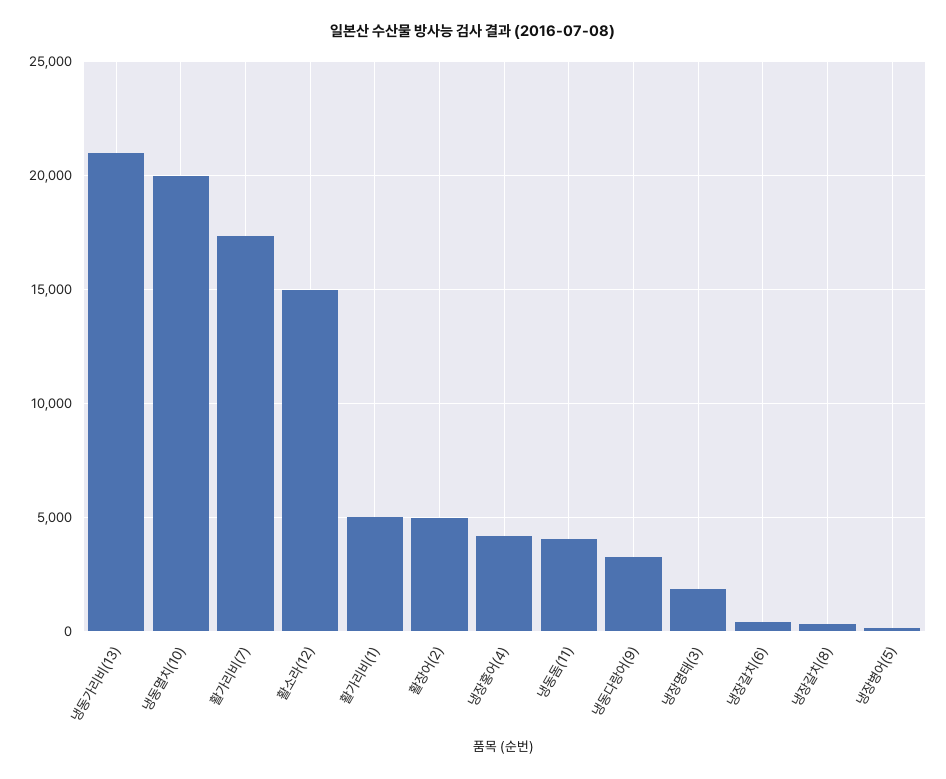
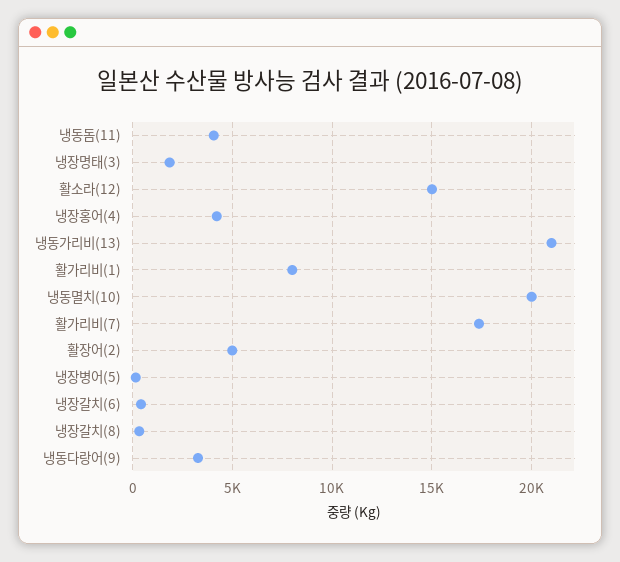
활가리비(1): 5000 -> 8000

